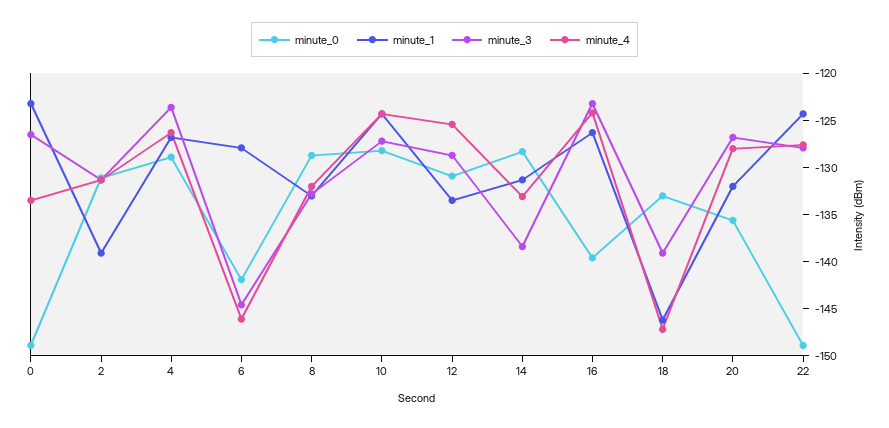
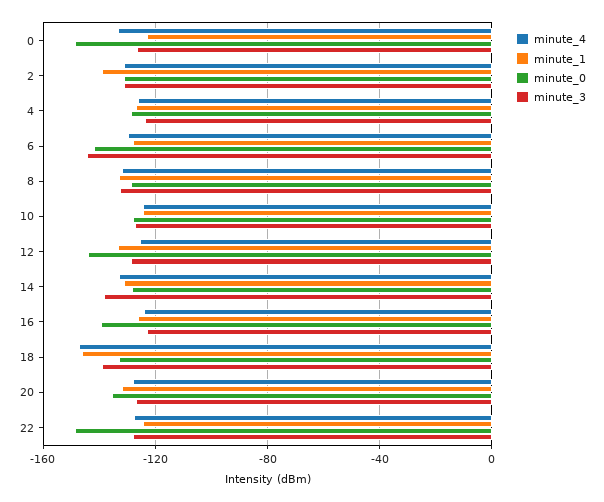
minute_4, 6: -146 -> -130
minute_0, 12: -131 -> -145

